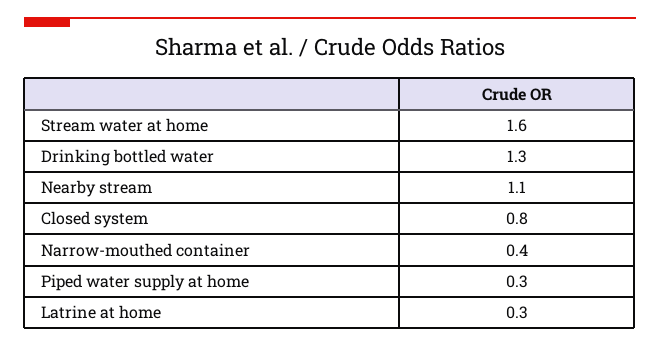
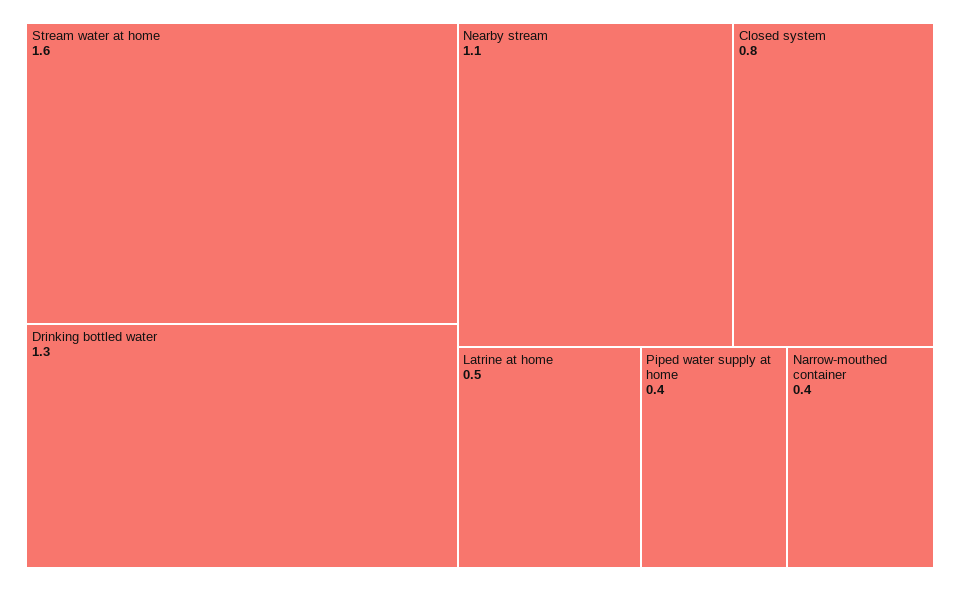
Piped water supply at home: 0.3 -> 0.4
Latrine at home: 0.3 -> 0.5

